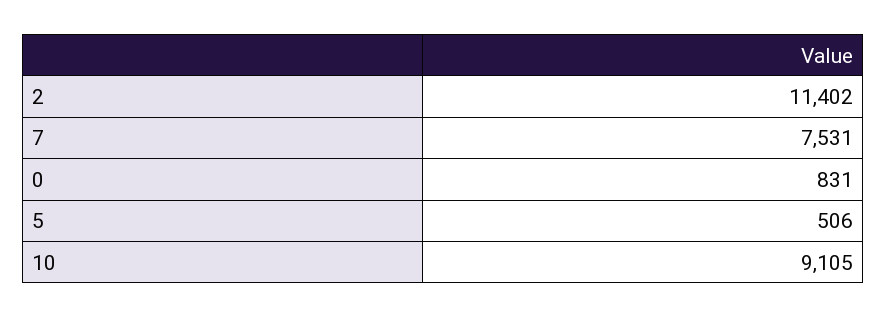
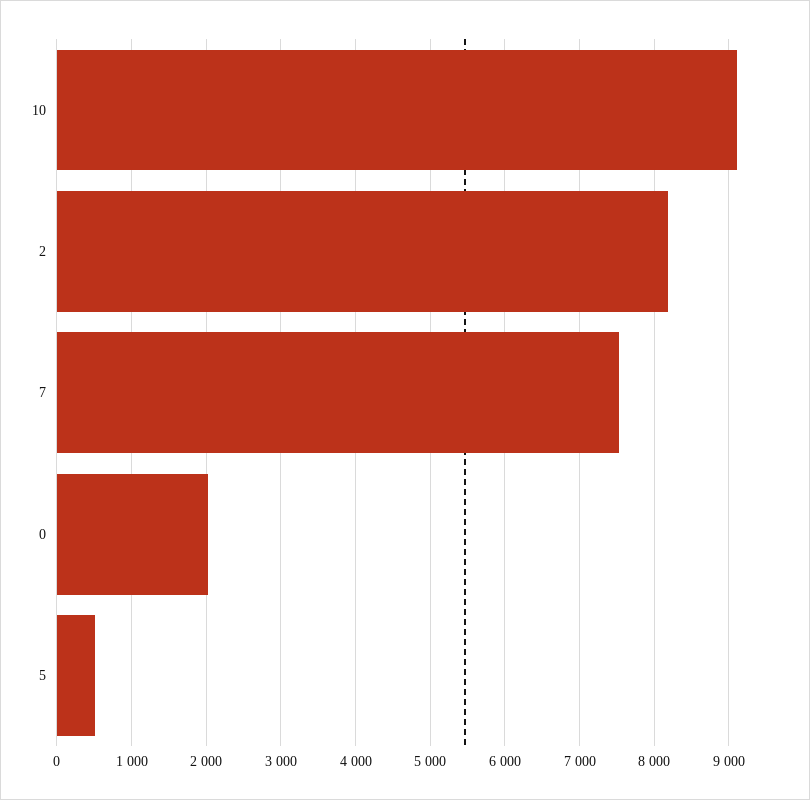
2: 11402 -> 8200
0: 831 -> 2000

